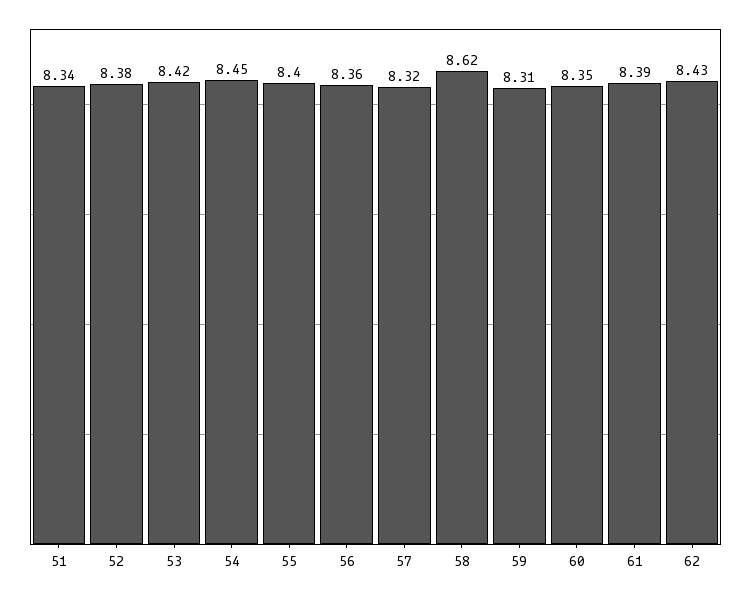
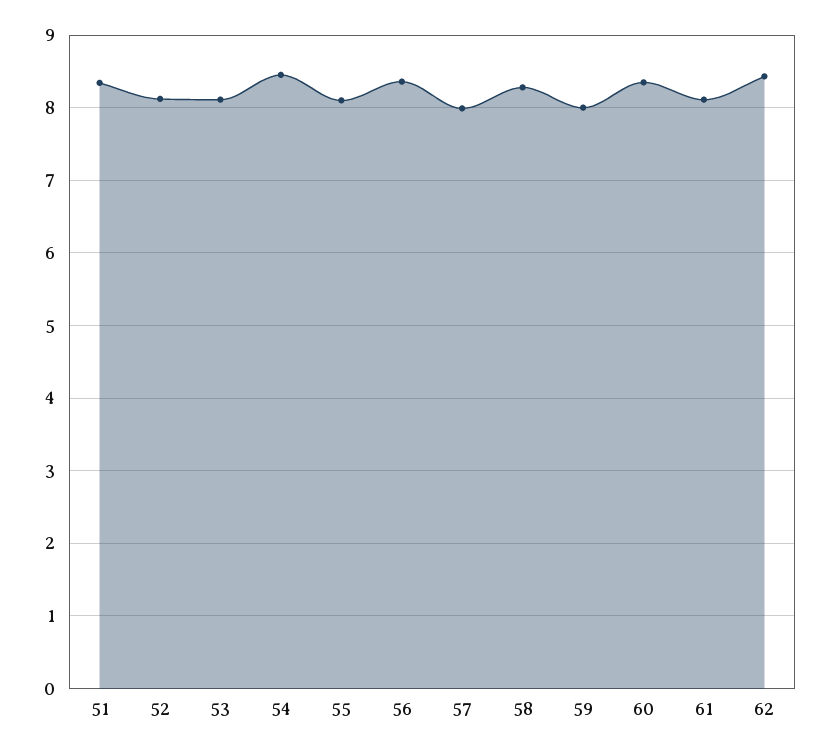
52: 8.38 -> 8.1
53: 8.42 -> 8.1
55: 8.4 -> 8.1
57: 8.32 -> 8
58: 8.62 -> 8.3
59: 8.31 -> 8
61: 8.39 -> 8.1

